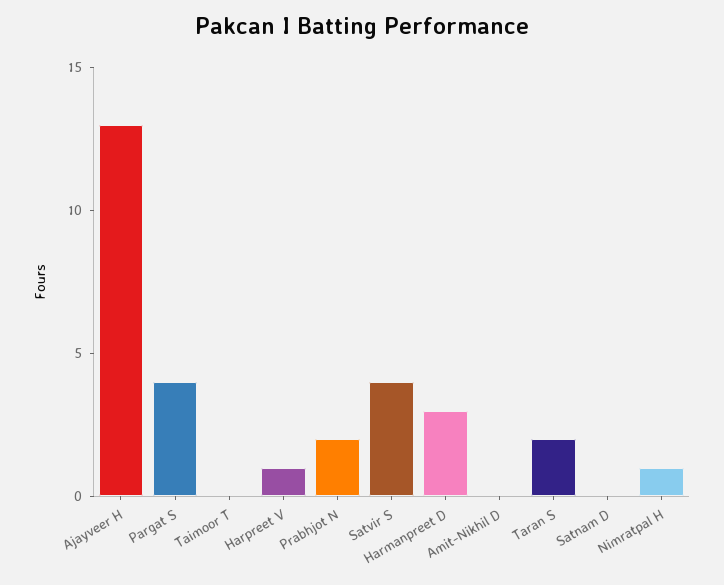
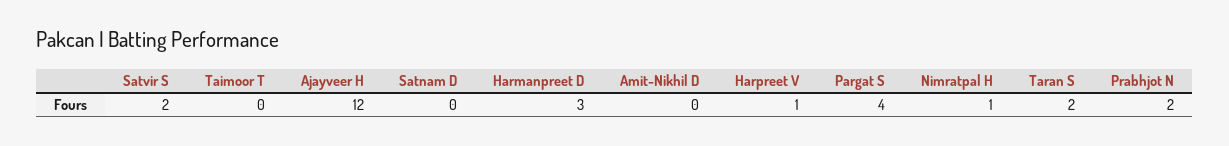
Ajayveer H: 13 -> 12
Satvir S: 4 -> 2

